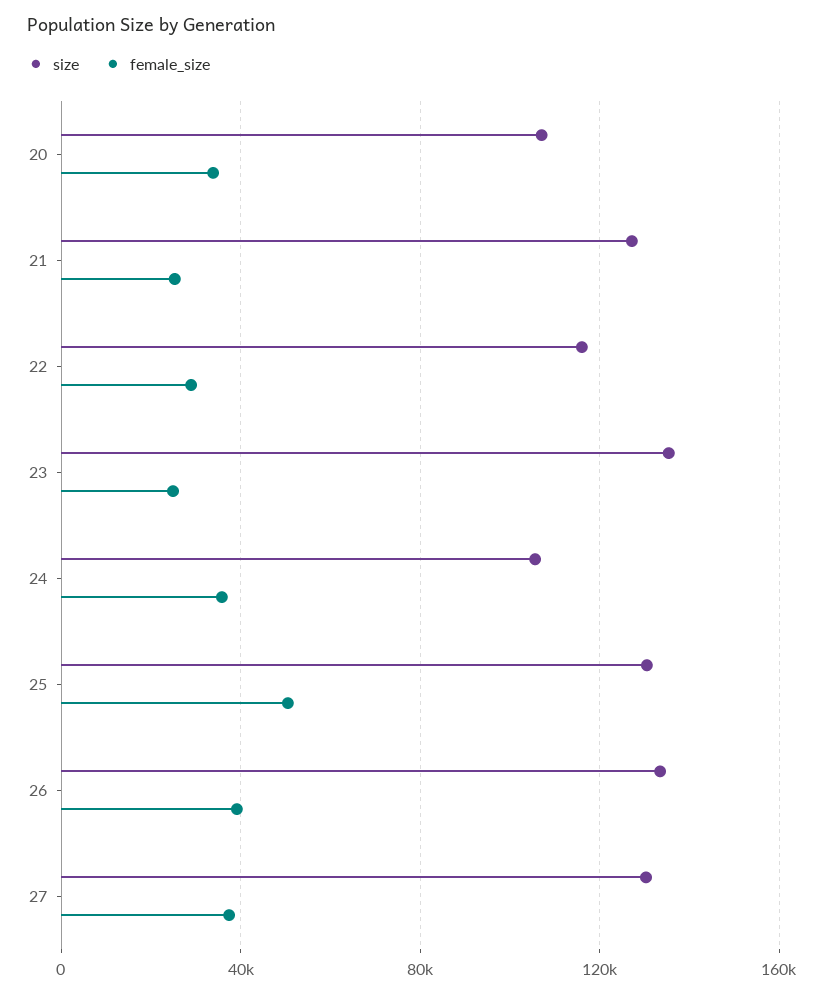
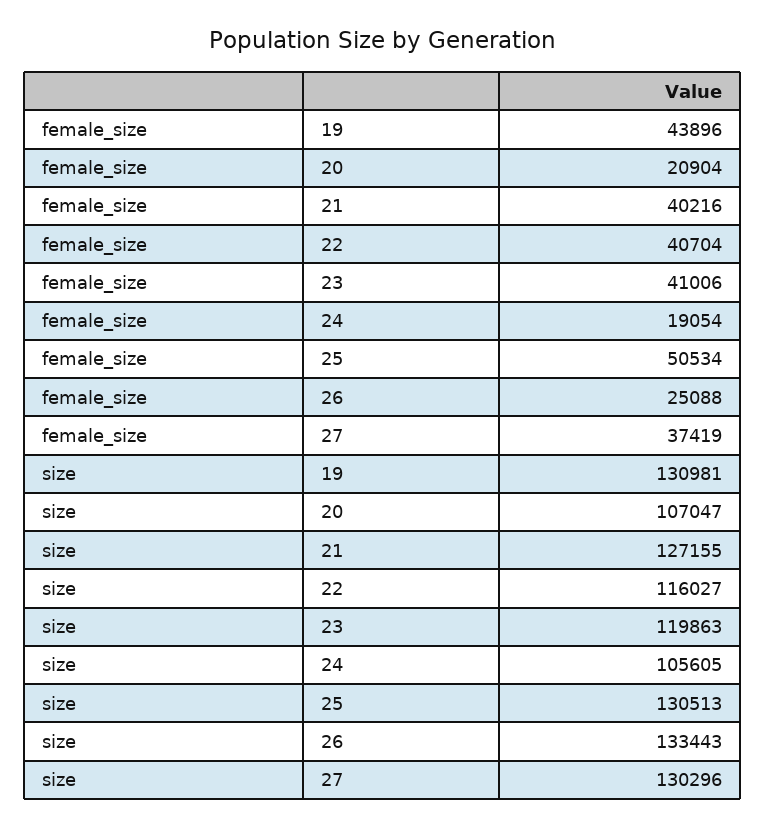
female_size, 20: 35000 -> 20904
female_size, 21: 25000 -> 40216
female_size, 22: 30000 -> 40704
size, 23: 135000 -> 119863
female_size, 23: 25000 -> 41006
female_size, 24: 35000 -> 19054
female_size, 26: 40000 -> 25088
female_size, 19: none -> 43896
size, 19: none -> 130981

